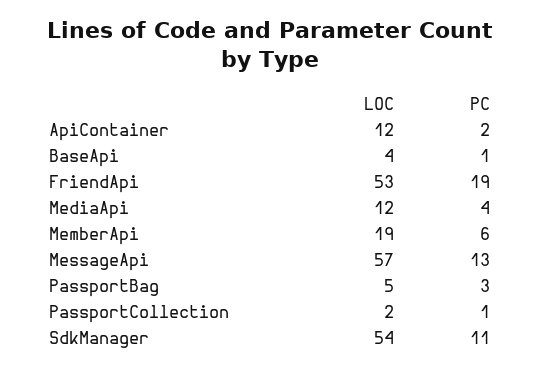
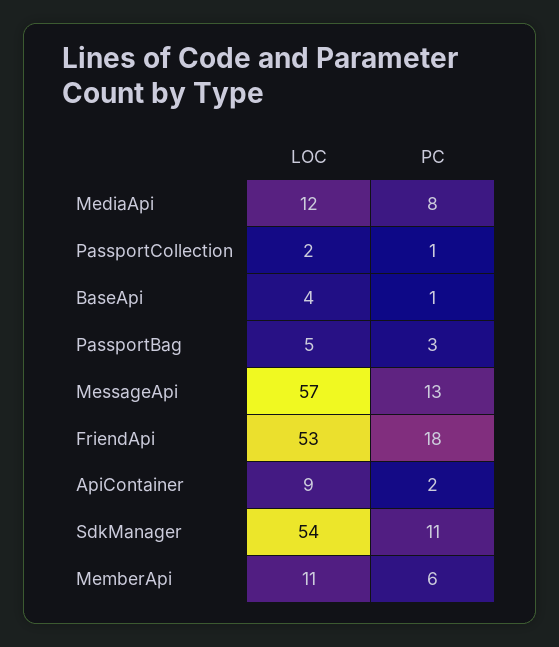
LOC, ApiContainer: 12 -> 9
PC, FriendApi: 19 -> 18
PC, MediaApi: 4 -> 8
LOC, MemberApi: 19 -> 11

